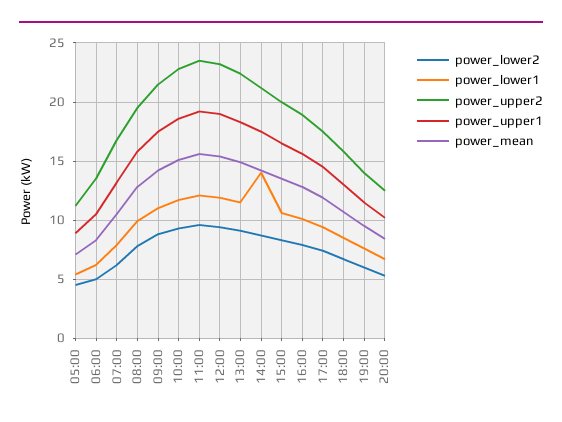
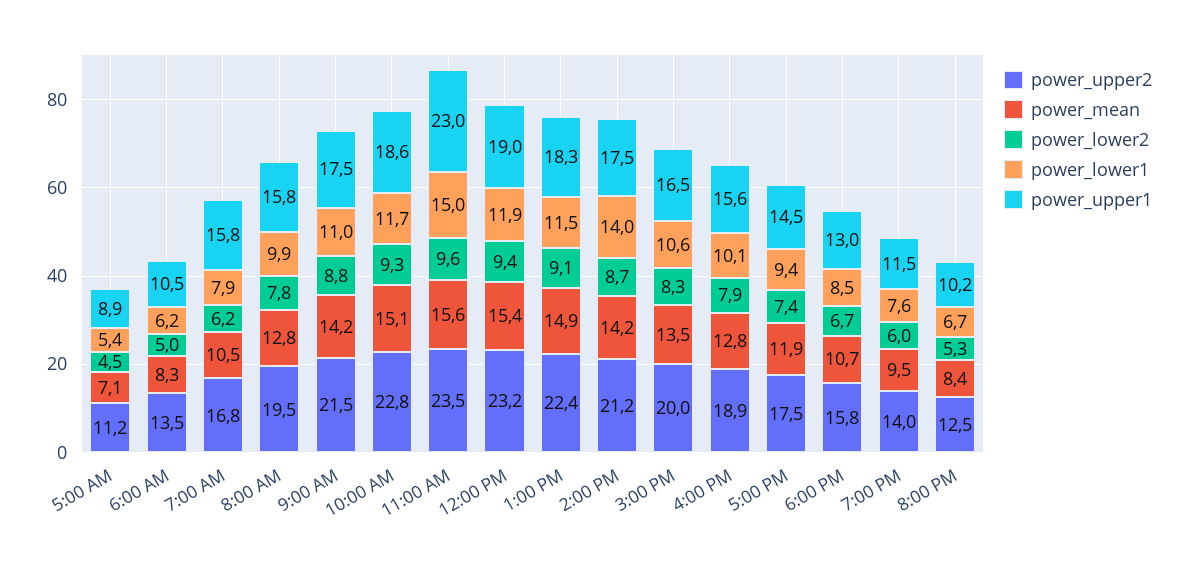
power_upper1, 07:00: 13 -> 15.8
power_lower1, 11:00: 12 -> 15
power_upper1, 11:00: 19 -> 23

